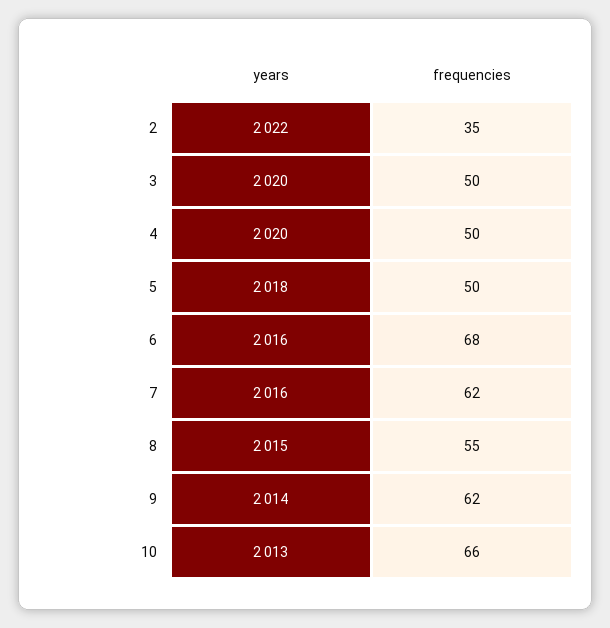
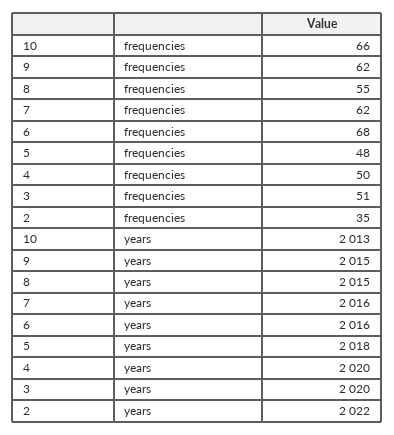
frequencies, 3: 50 -> 51
frequencies, 5: 50 -> 48
years, 9: 2014 -> 2015

